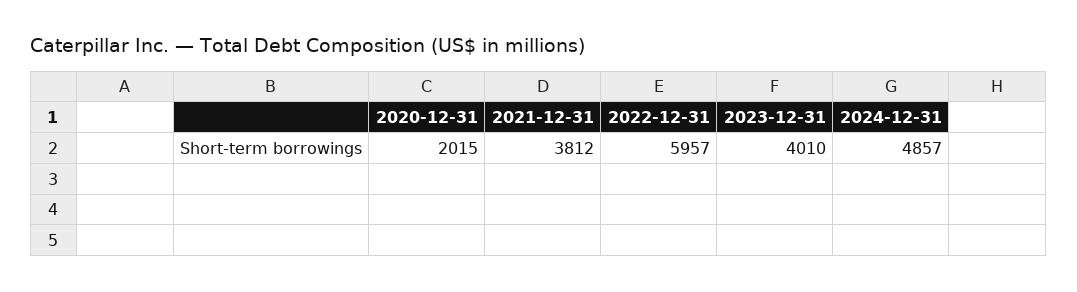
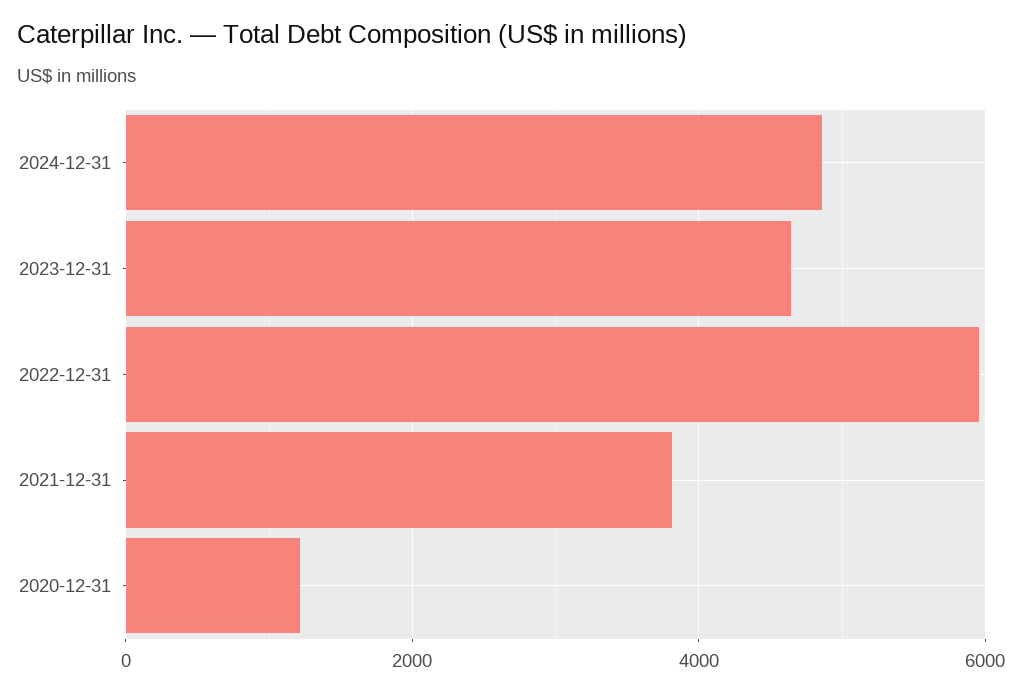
2020-12-31: 2015 -> 1200
2023-12-31: 4010 -> 4600

